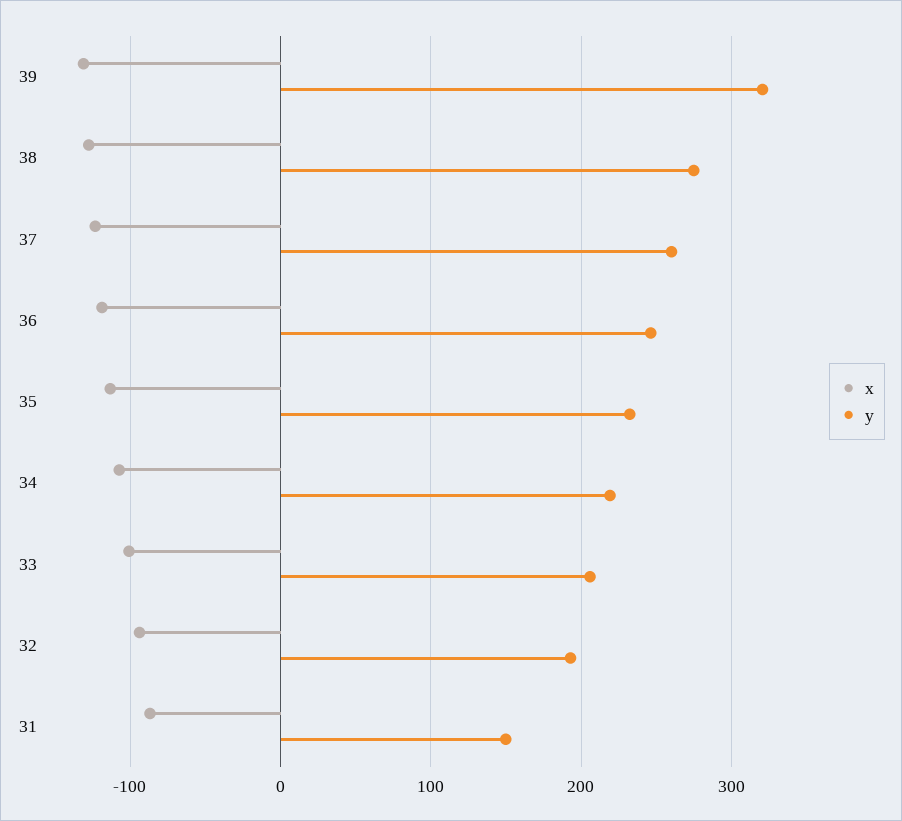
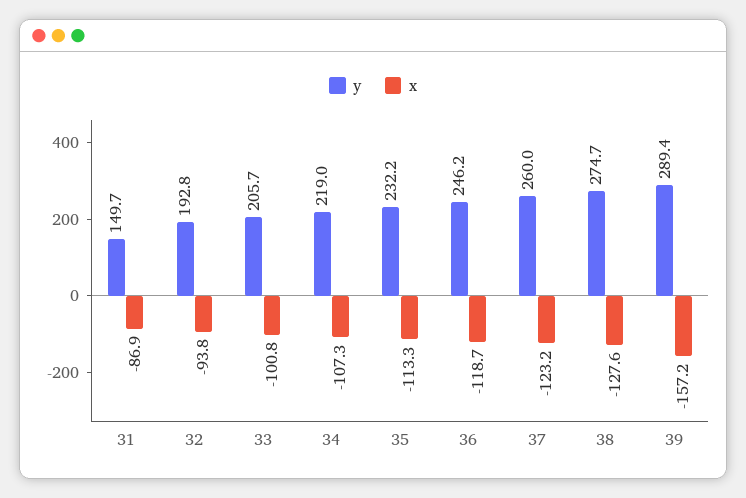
x, 39: -130 -> -157.2
y, 39: 320 -> 289.4

